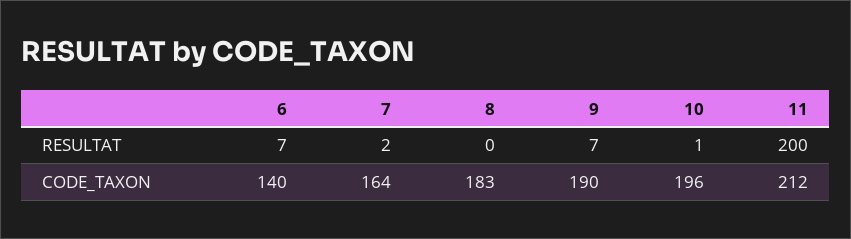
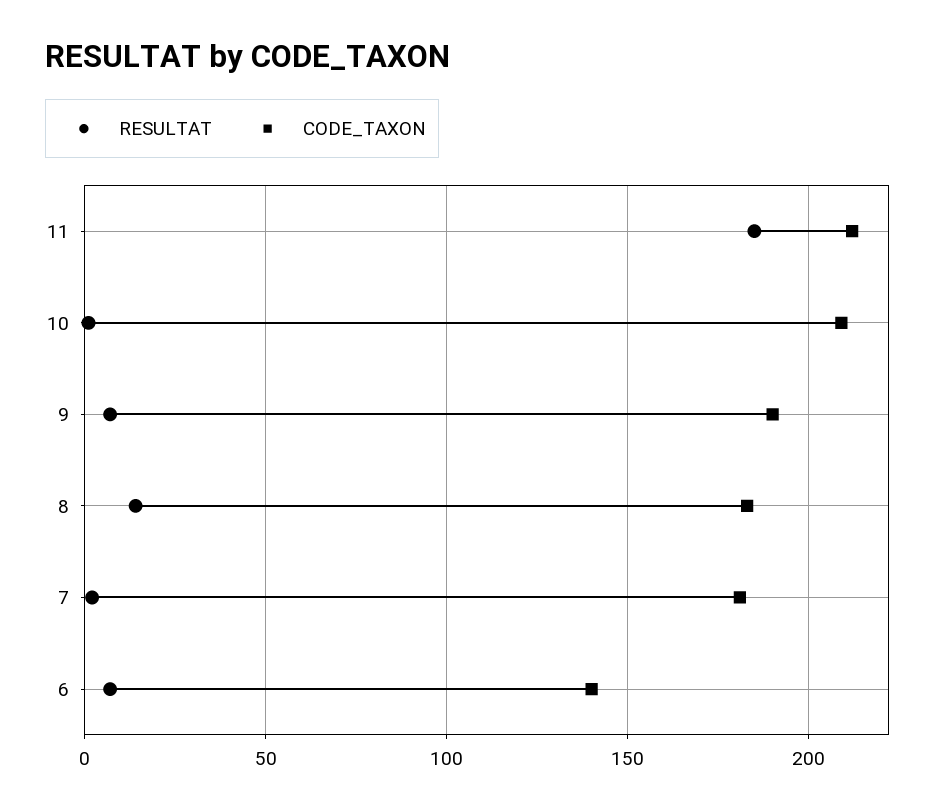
RESULTAT, 8: 0 -> 15
RESULTAT, 11: 200 -> 185
CODE_TAXON, 7: 164 -> 180
CODE_TAXON, 10: 196 -> 210

